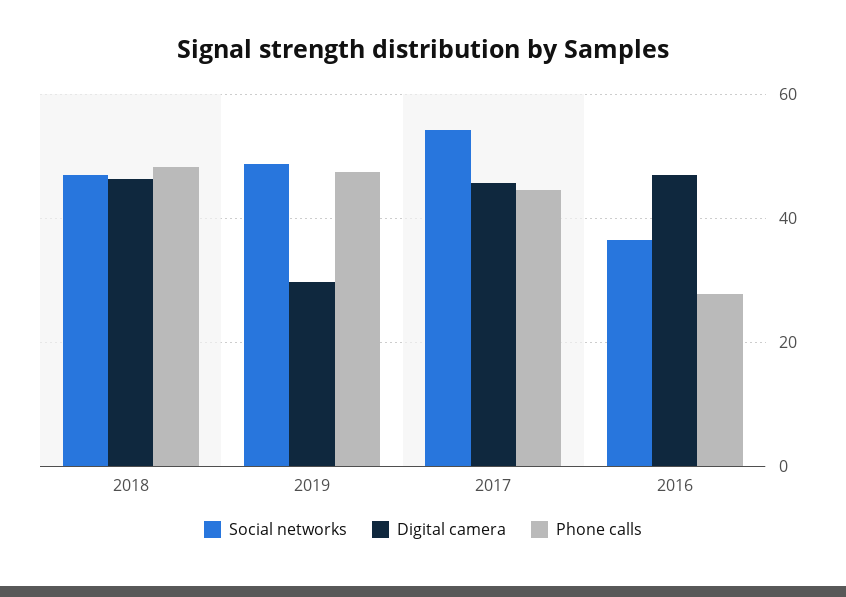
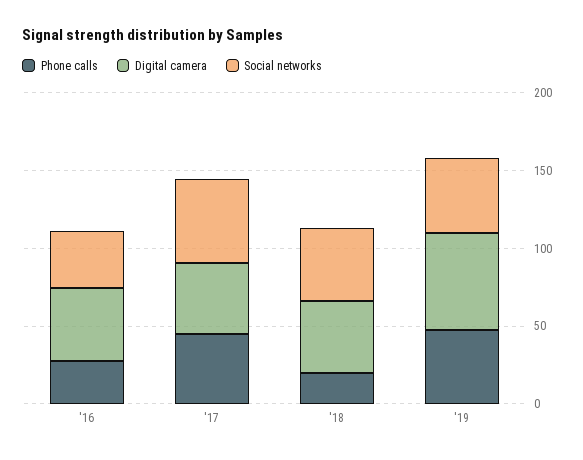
Phone calls, 2018: 48 -> 20
Digital camera, 2019: 30 -> 60

